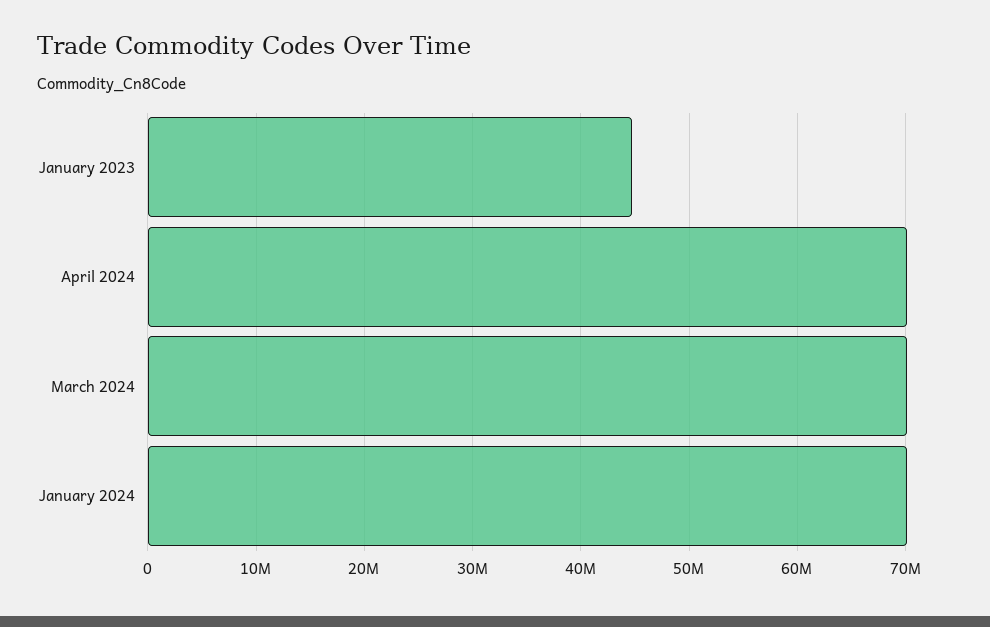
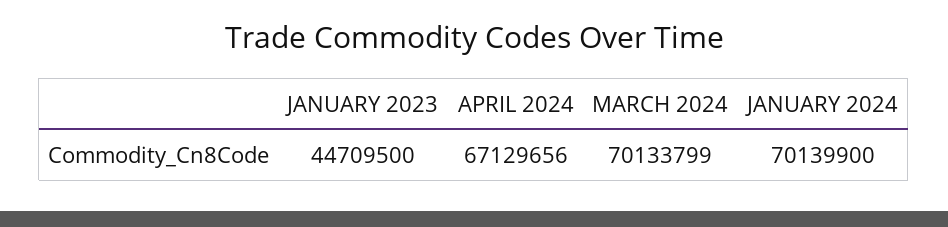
April 2024: 70000000 -> 67129656

